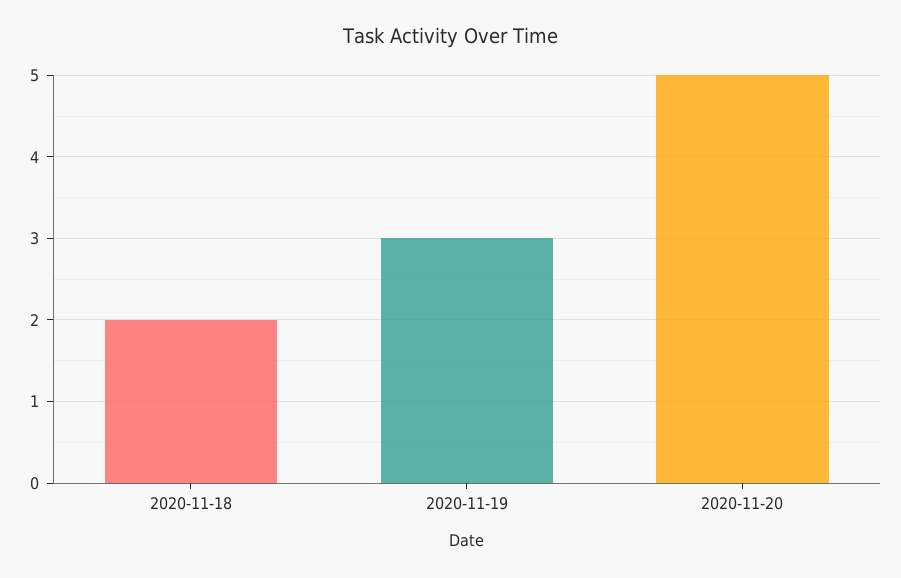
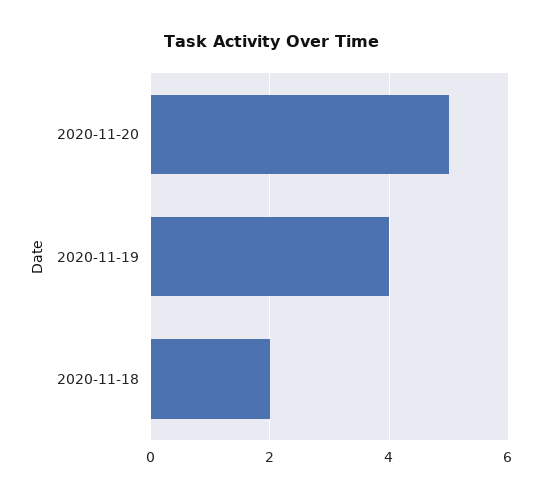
2020-11-19: 3 -> 4

